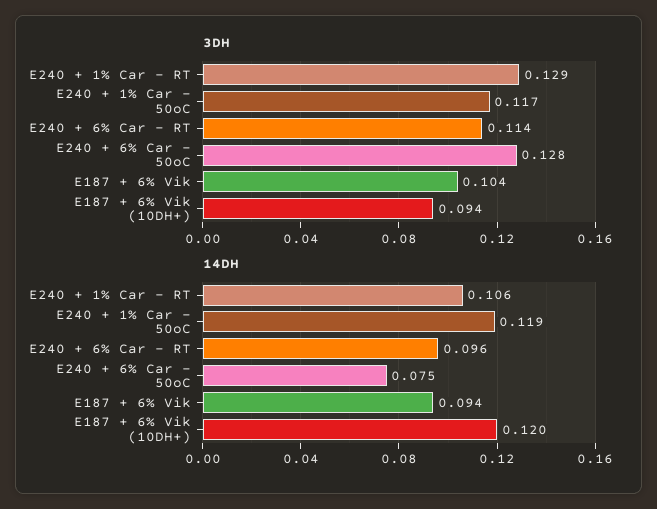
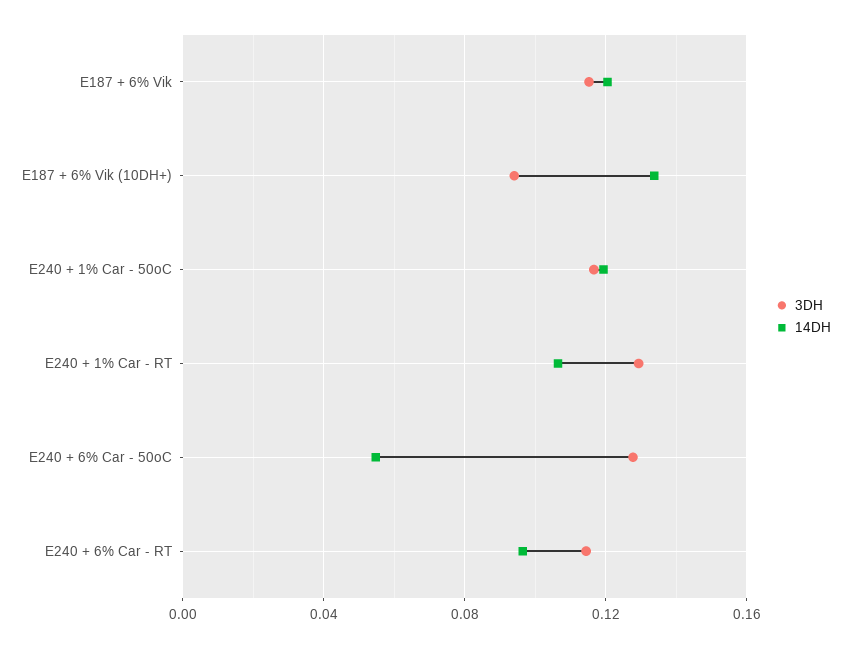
3DH, E187 + 6% Vik: 0.104 -> 0.115
14DH, E240 + 6% Car - 50oC: 0.075 -> 0.055
14DH, E187 + 6% Vik: 0.094 -> 0.12
14DH, E187 + 6% Vik (10DH+): 0.12 -> 0.135

